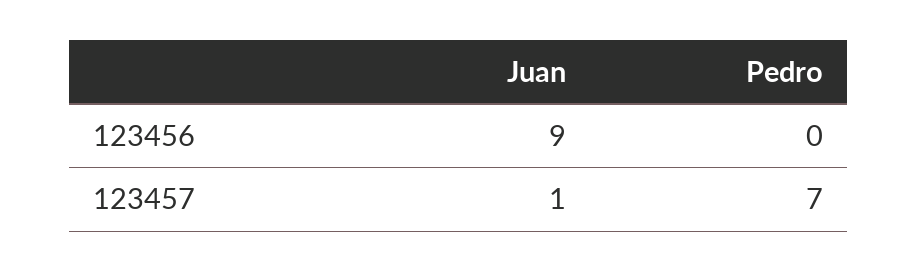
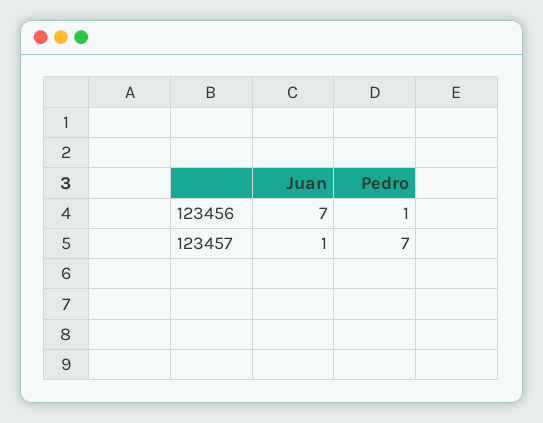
Juan, 123456: 9 -> 7
Pedro, 123456: 0 -> 1

